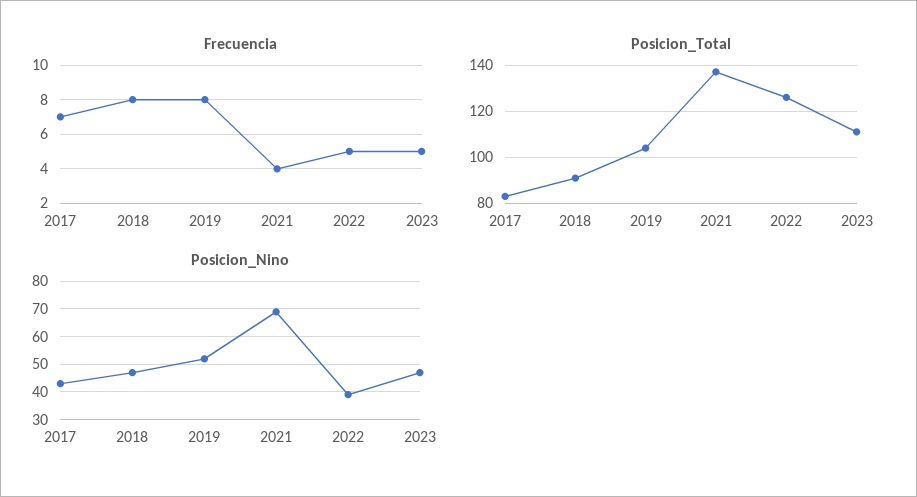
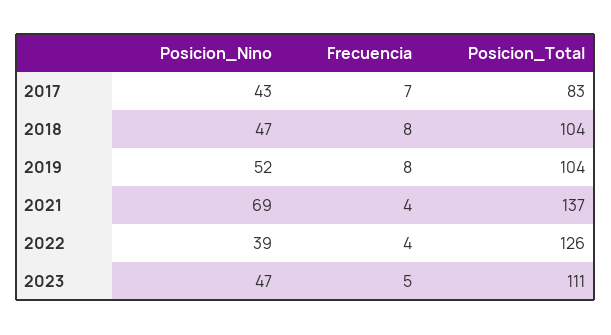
Frecuencia, 2022: 5 -> 4
Posicion_Total, 2018: 90 -> 104

